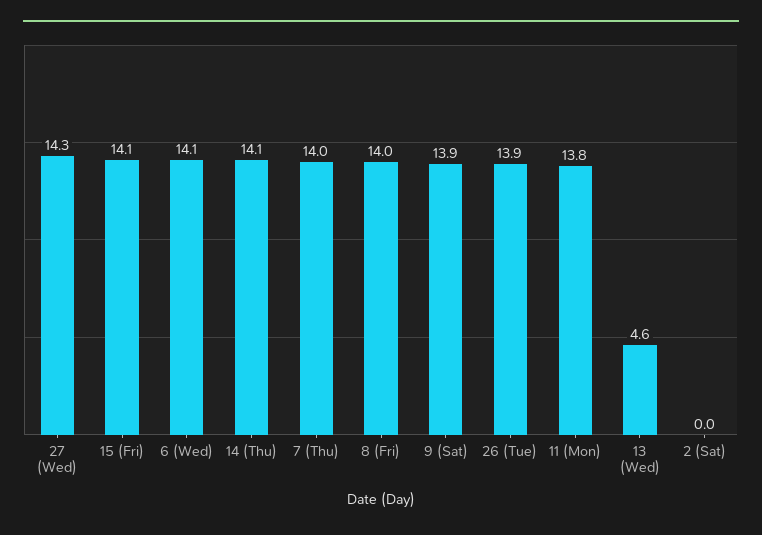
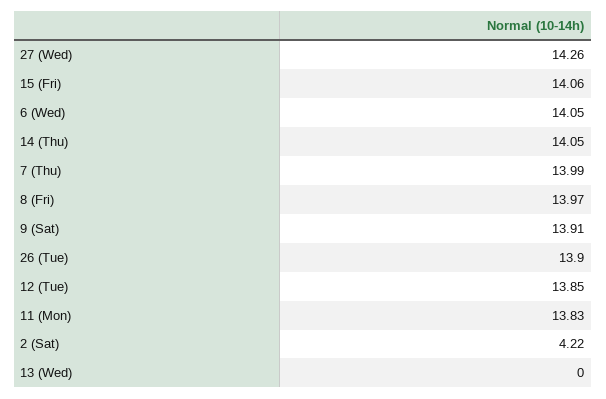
13 (Wed): 4.6 -> 0
2 (Sat): 0 -> 4.22
12 (Tue): none -> 13.85

